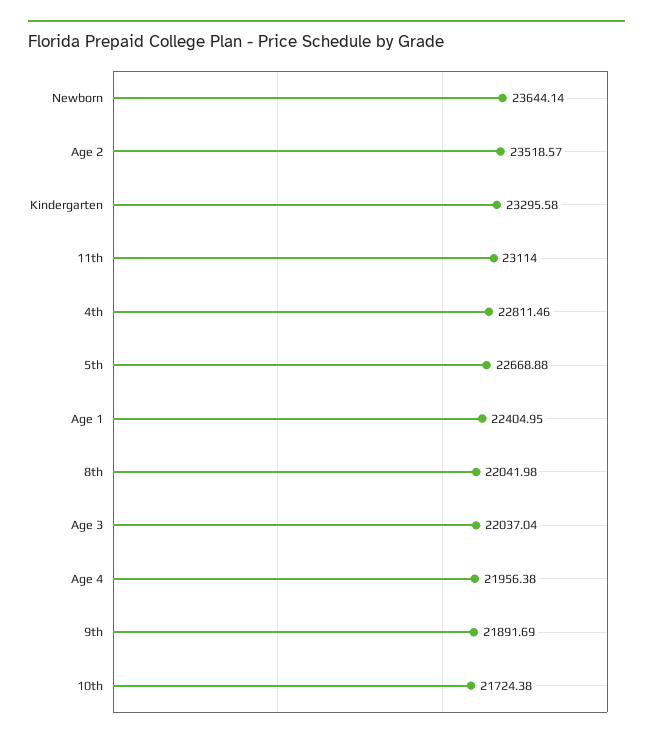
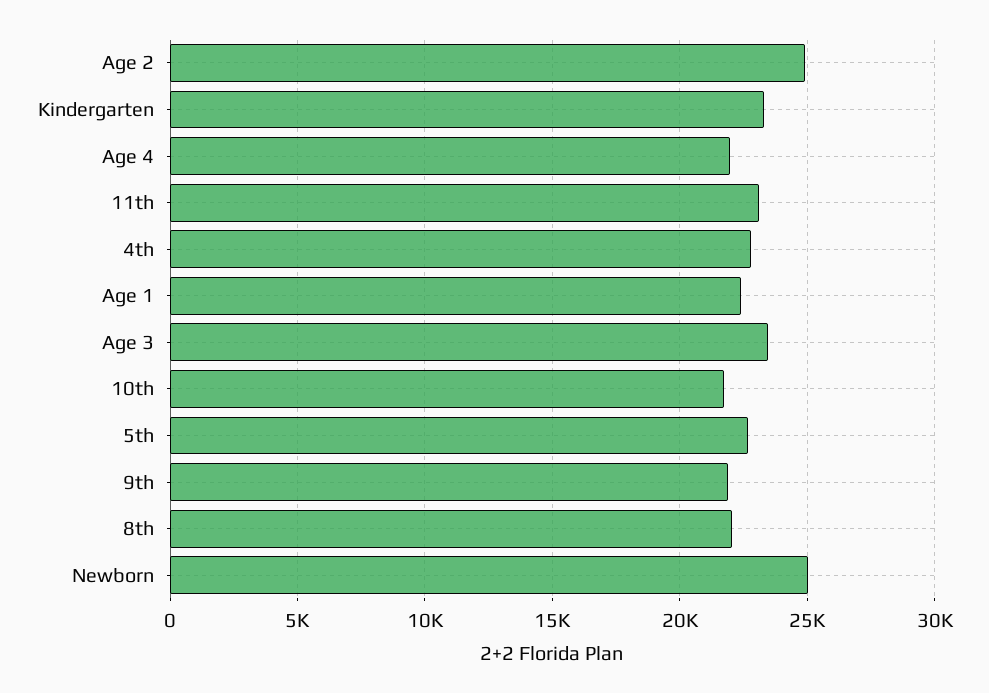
Newborn: 23644.14 -> 25000
Age 2: 23518.57 -> 25000
Age 3: 22037.04 -> 23500

